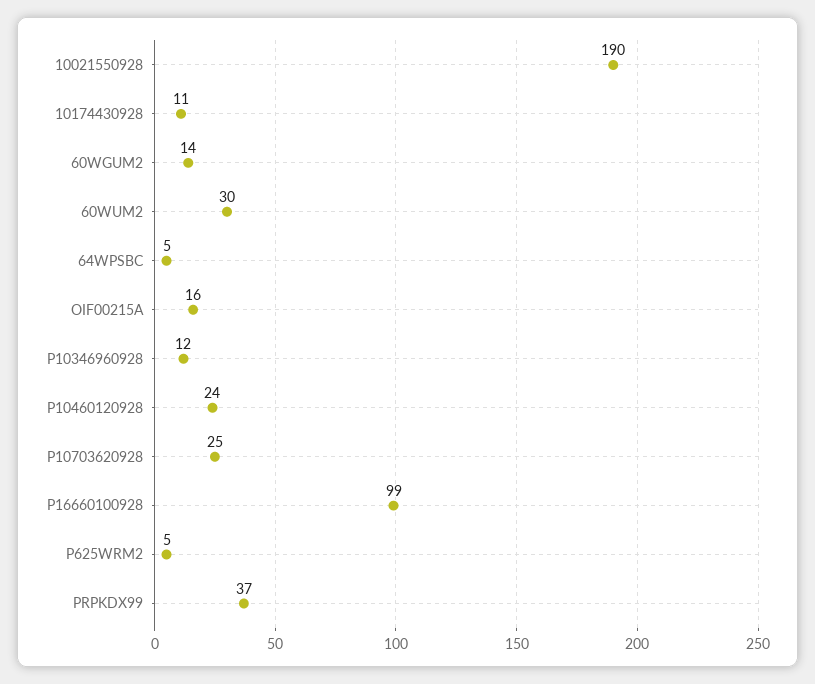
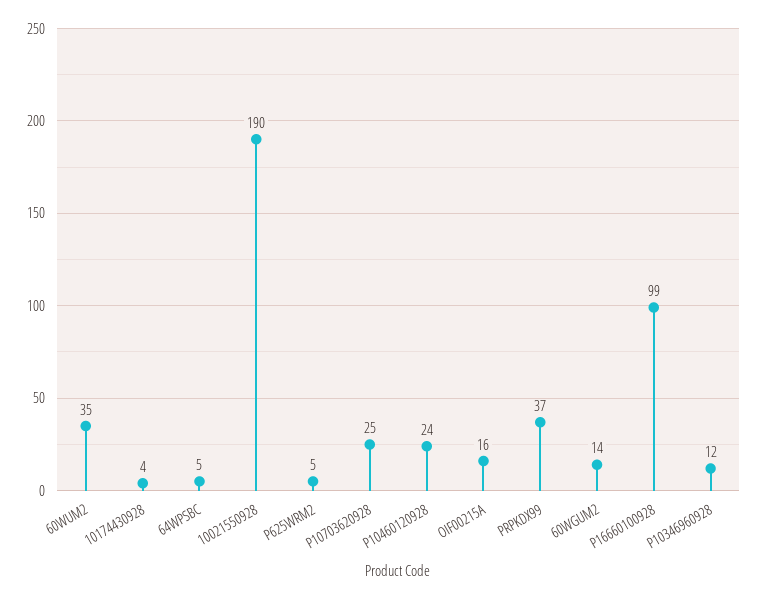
10174430928: 11 -> 4
60WUM2: 30 -> 35

